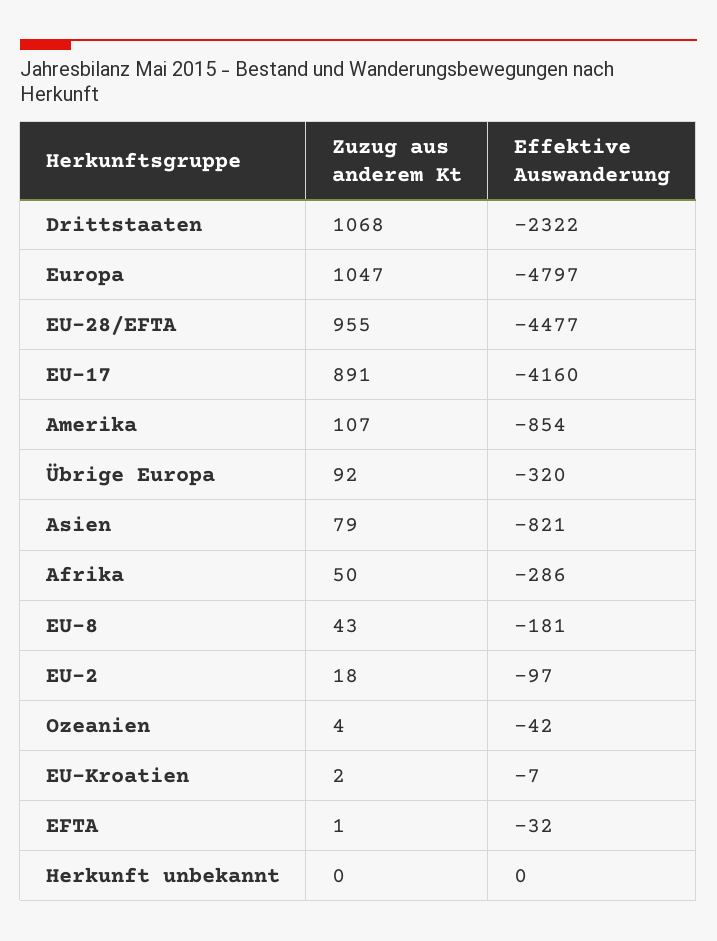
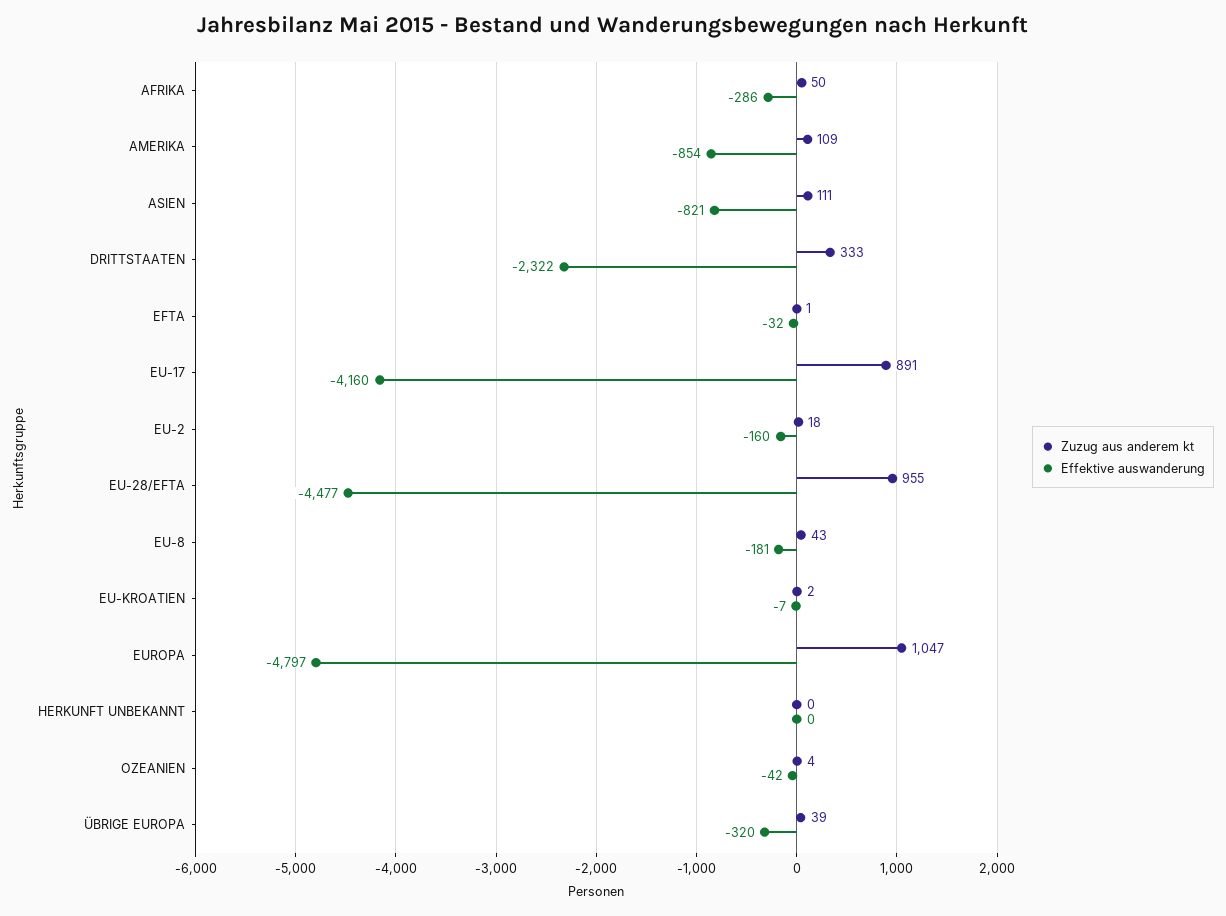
Zuzug aus anderem Kt, Drittstaaten: 1068 -> 333
Zuzug aus anderem Kt, Amerika: 107 -> 109
Zuzug aus anderem Kt, Übrige Europa: 92 -> 39
Zuzug aus anderem Kt, Asien: 79 -> 111
Effektive Auswanderung, EU-2: -97 -> -160

